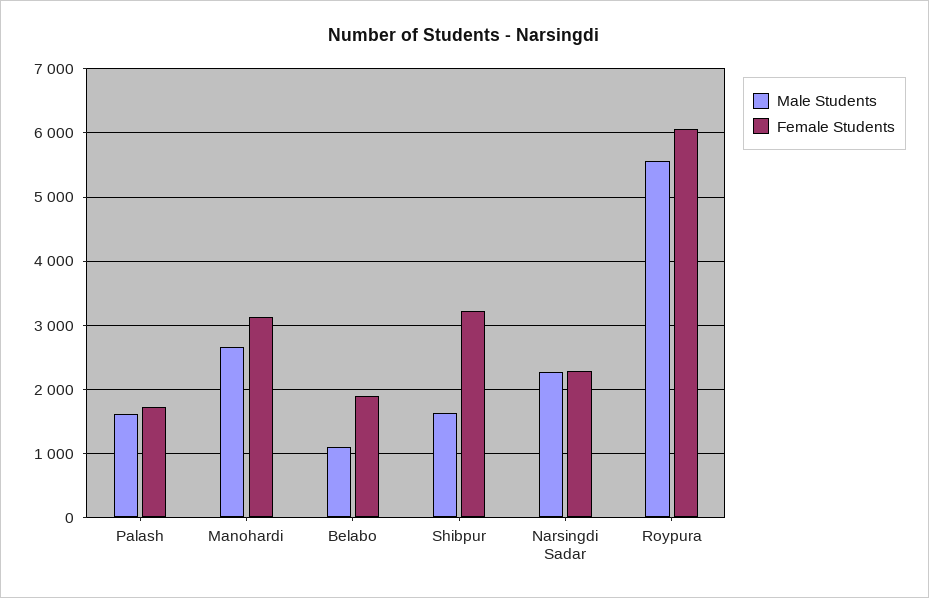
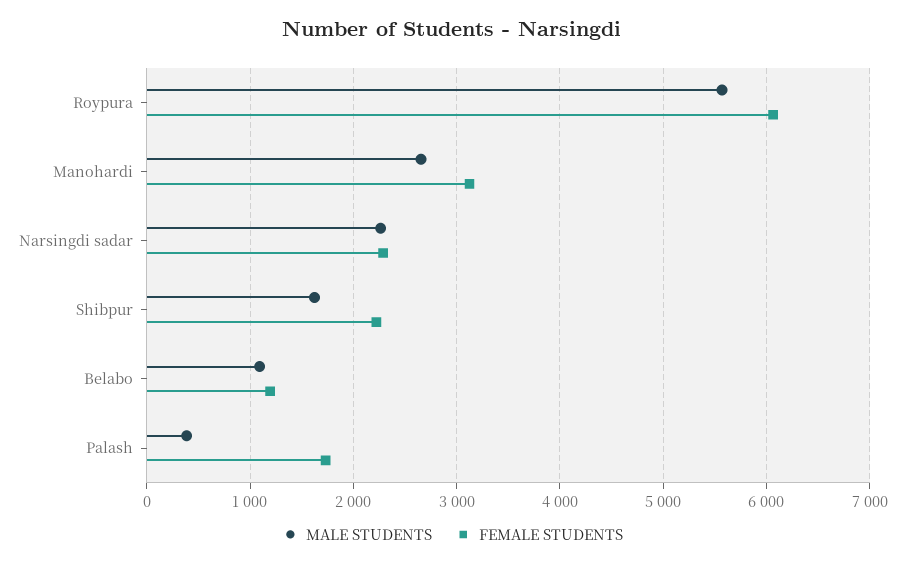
Male Students, Palash: 1600 -> 400
Female Students, Belabo: 1900 -> 1200
Female Students, Shibpur: 3200 -> 2200

